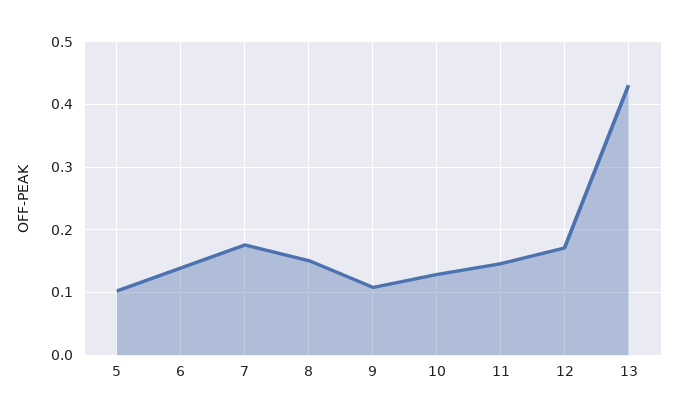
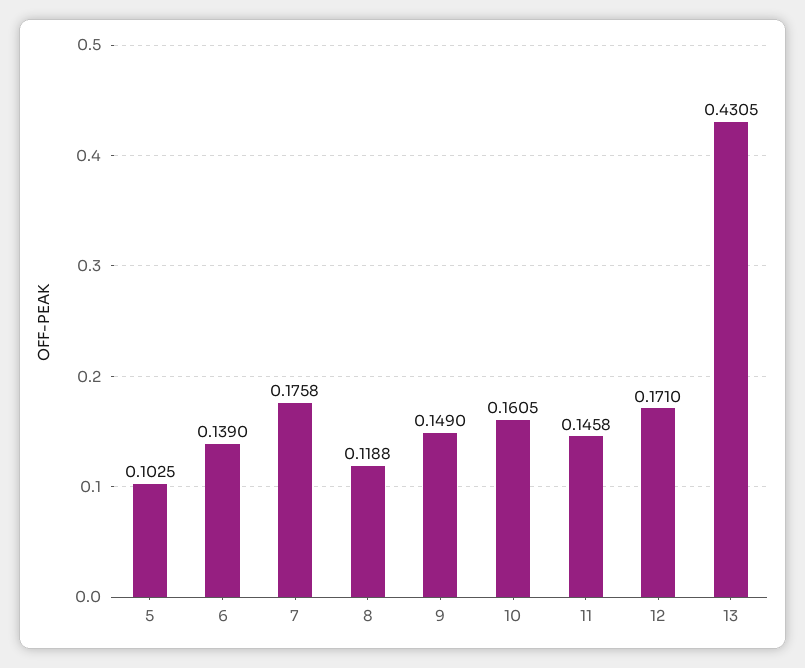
8: 0.15 -> 0.1188
9: 0.11 -> 0.149
10: 0.13 -> 0.1605

